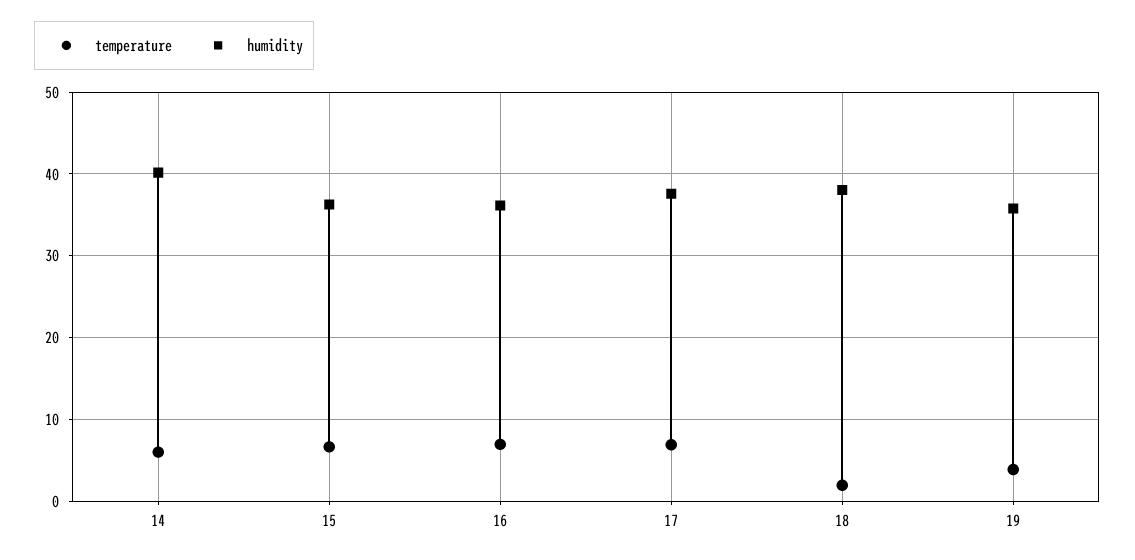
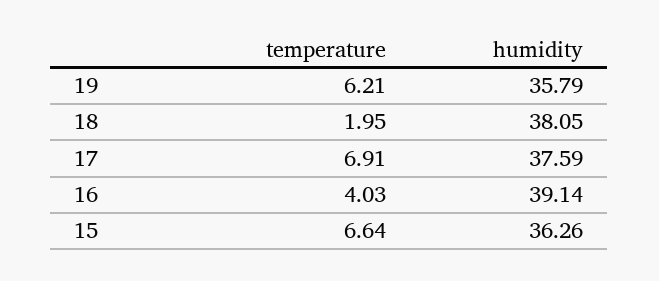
temperature, 14: 6 -> none
humidity, 14: 40 -> none
temperature, 16: 7 -> 4.03
humidity, 16: 36 -> 39.14
temperature, 19: 4 -> 6.21

